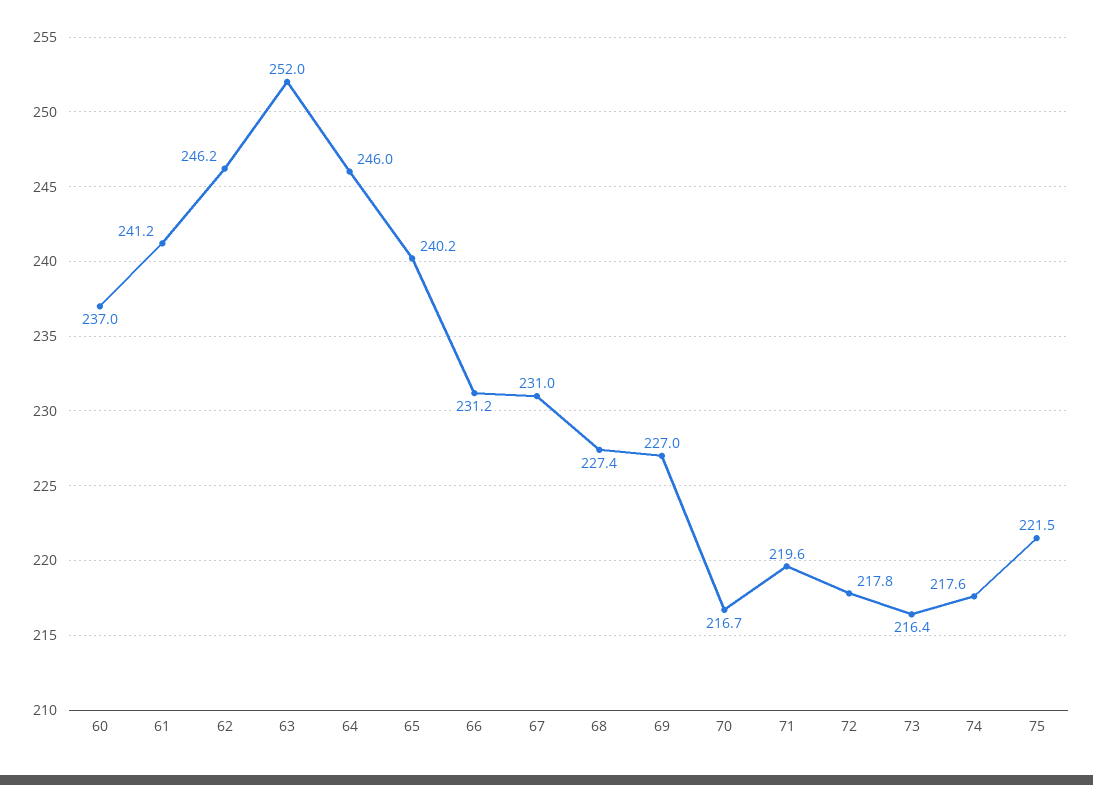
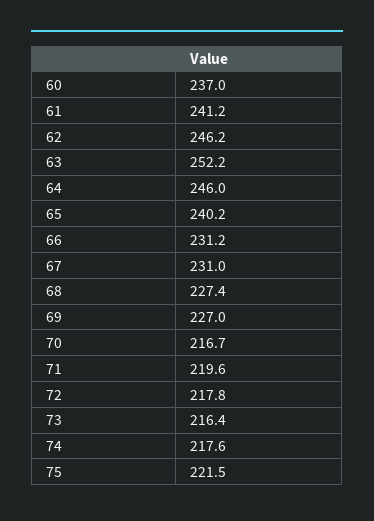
63: 252 -> 252.2

